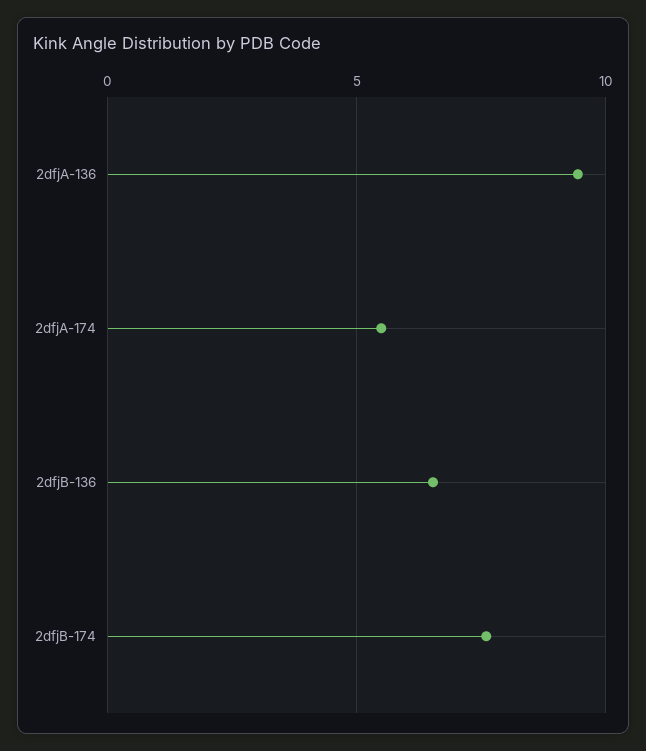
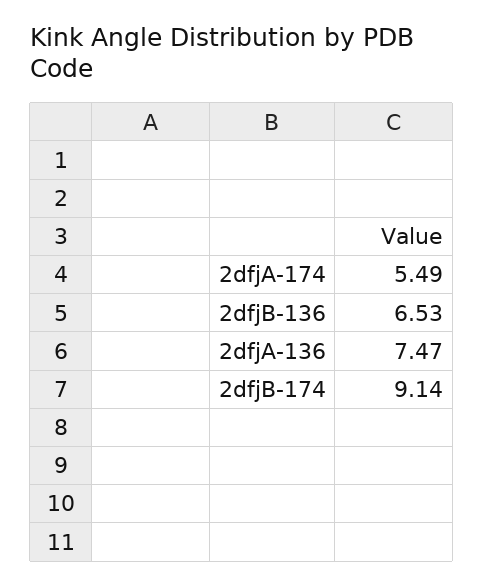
2dfjA-136: 9.5 -> 7.47
2dfjB-174: 7.5 -> 9.14

